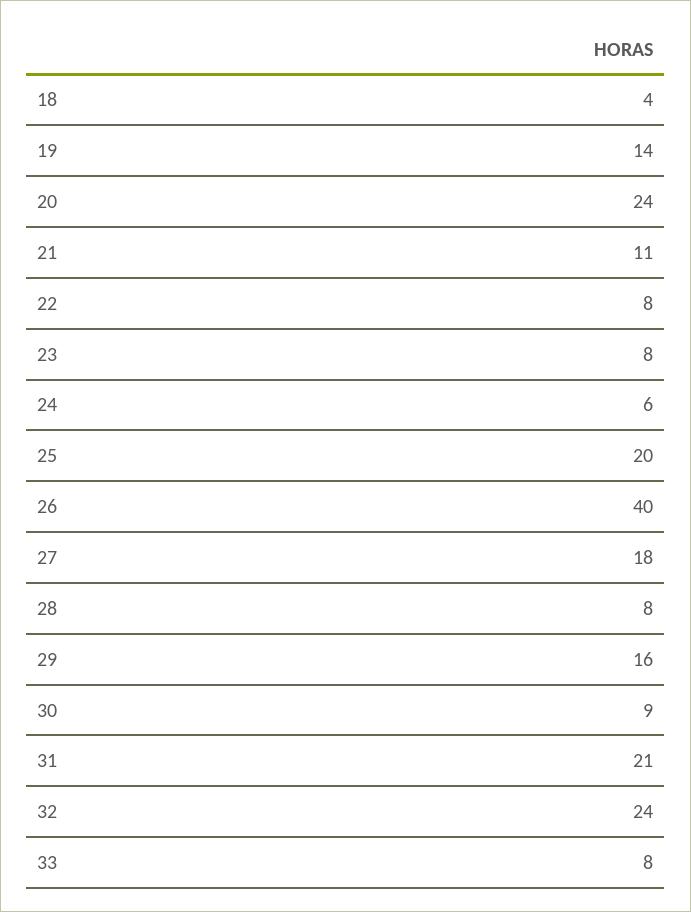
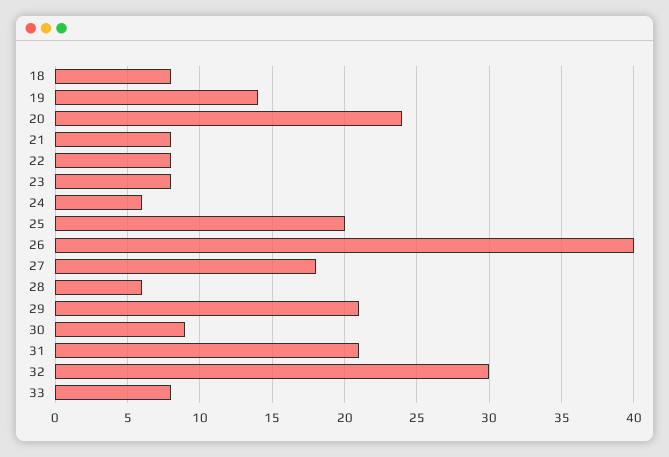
18: 4 -> 8
21: 11 -> 8
28: 8 -> 6
29: 16 -> 21
32: 24 -> 30

